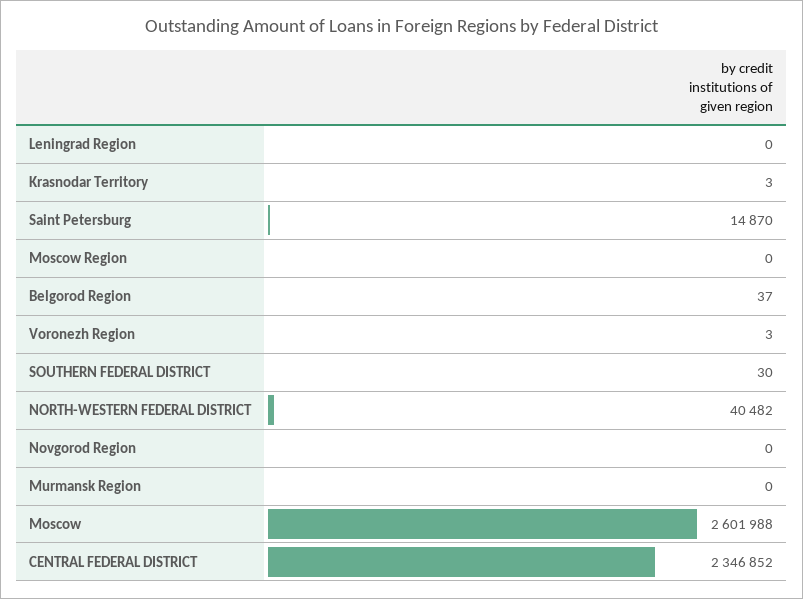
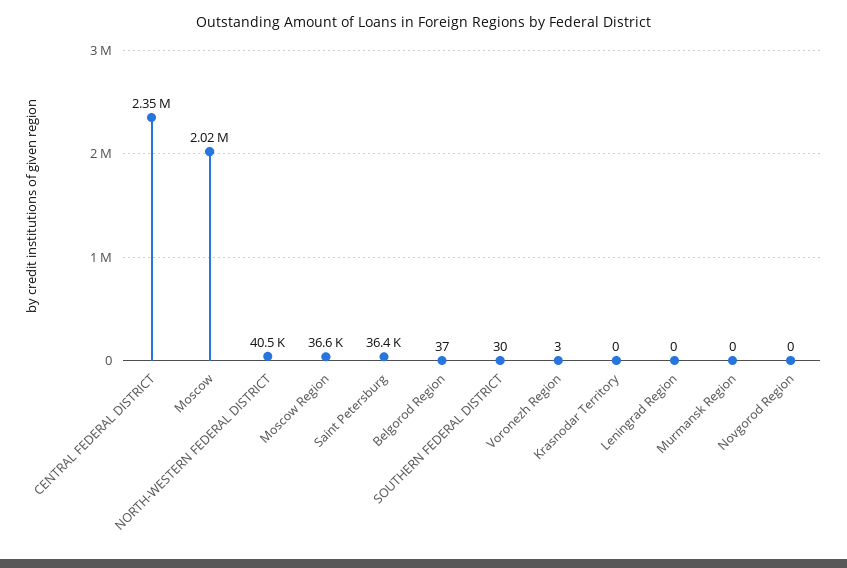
Krasnodar Territory: 3 -> 0
Saint Petersburg: 14870 -> 36400
Moscow Region: 0 -> 36600
Moscow: 2601988 -> 2020000

